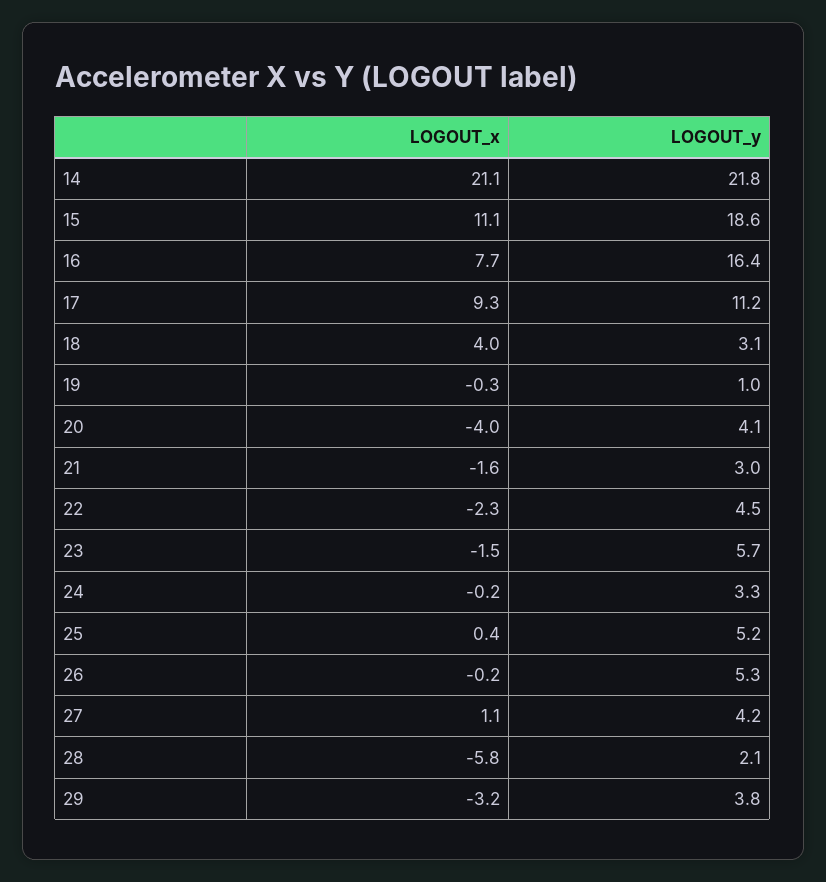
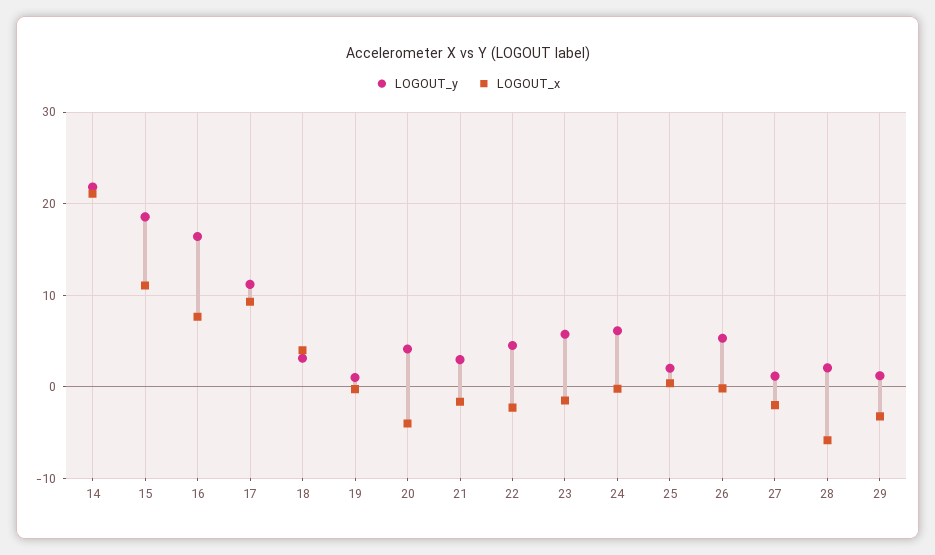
LOGOUT_y, 24: 3.3 -> 6
LOGOUT_y, 25: 5.2 -> 2
LOGOUT_x, 27: 1.1 -> -2
LOGOUT_y, 27: 4.2 -> 1
LOGOUT_y, 29: 3.8 -> 1

